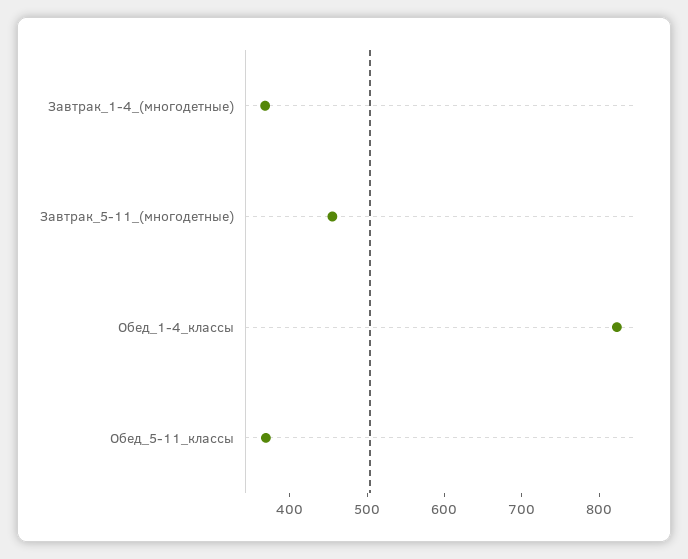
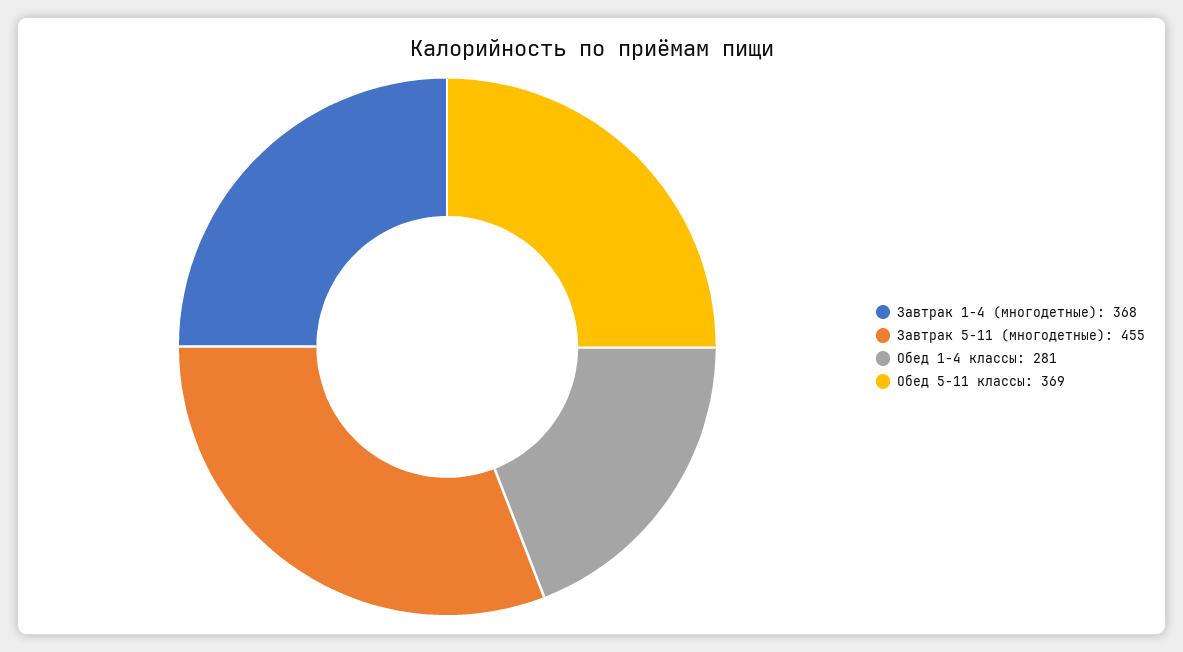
Обед_1-4_классы: 820 -> 281

